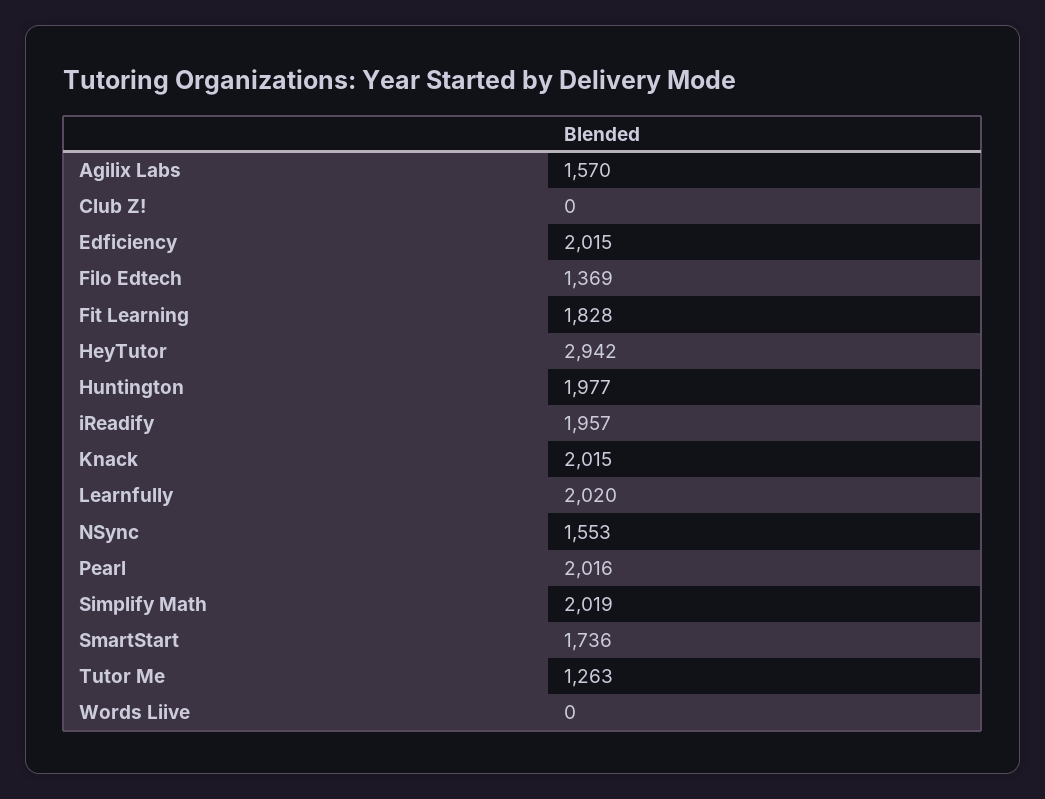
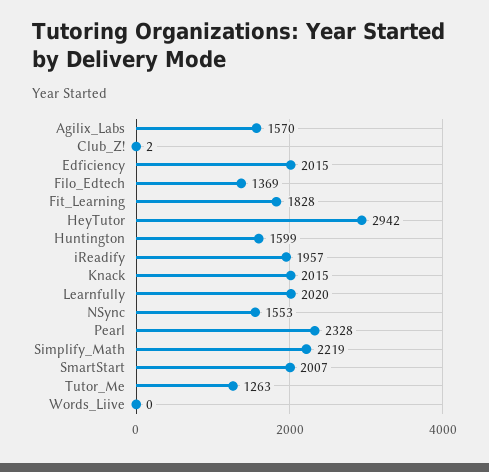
Club Z!: 0 -> 2
Huntington: 1977 -> 1599
Pearl: 2016 -> 2328
Simplify Math: 2019 -> 2219
SmartStart: 1736 -> 2007

